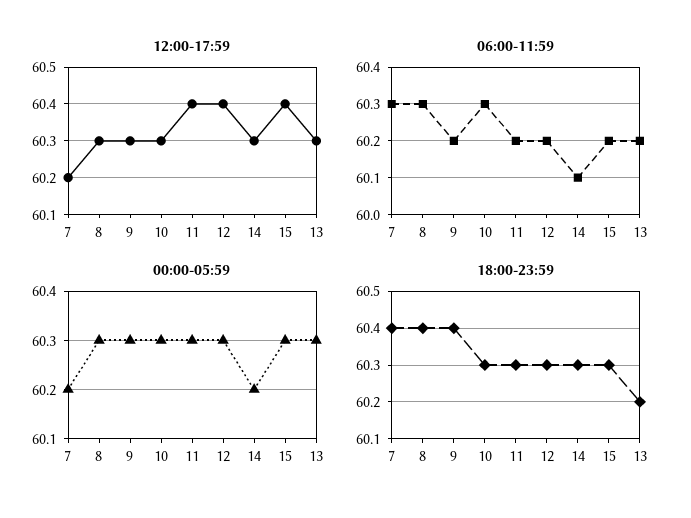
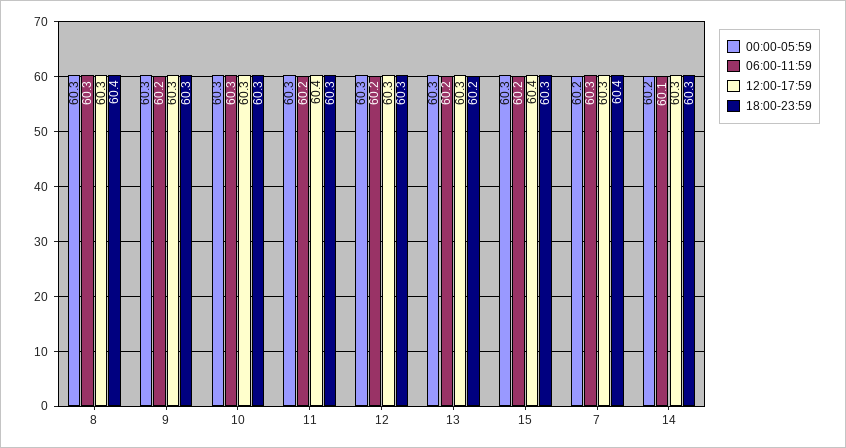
12:00-17:59, 7: 60.2 -> 60.3
12:00-17:59, 12: 60.4 -> 60.3
18:00-23:59, 9: 60.4 -> 60.3

